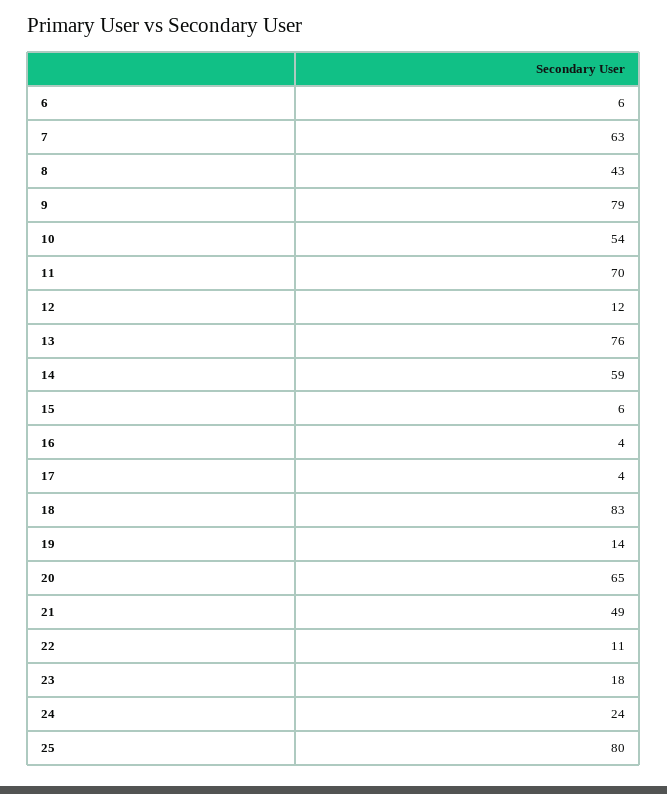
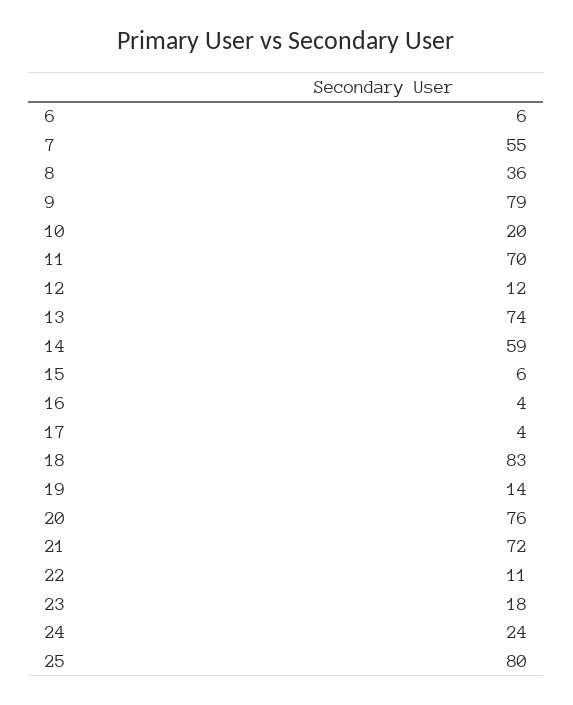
7: 63 -> 55
8: 43 -> 36
10: 54 -> 20
13: 76 -> 74
20: 65 -> 76
21: 49 -> 72

